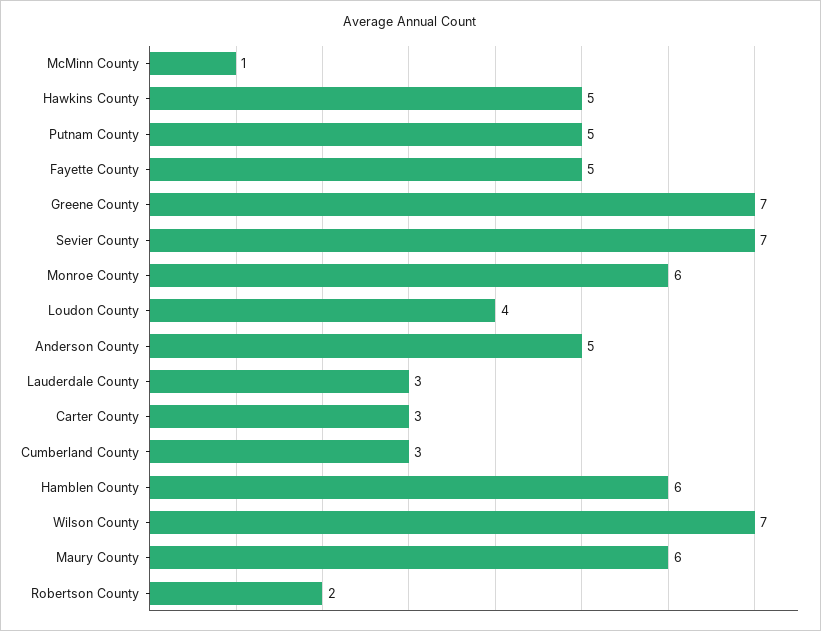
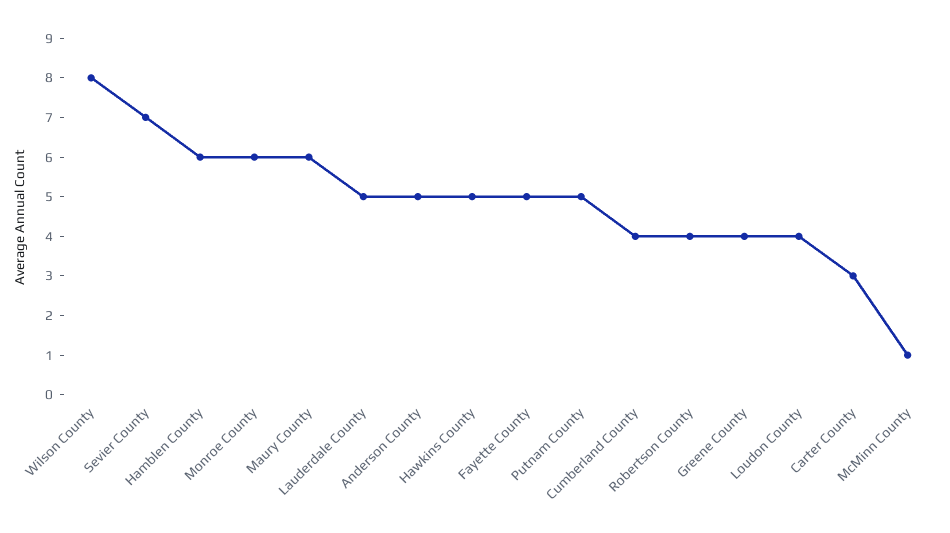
Greene County: 7 -> 4
Lauderdale County: 3 -> 5
Cumberland County: 3 -> 4
Wilson County: 7 -> 8
Robertson County: 2 -> 4

